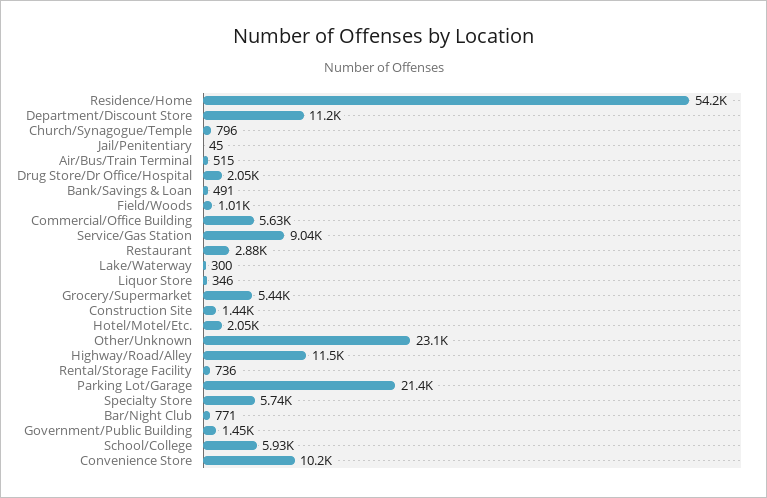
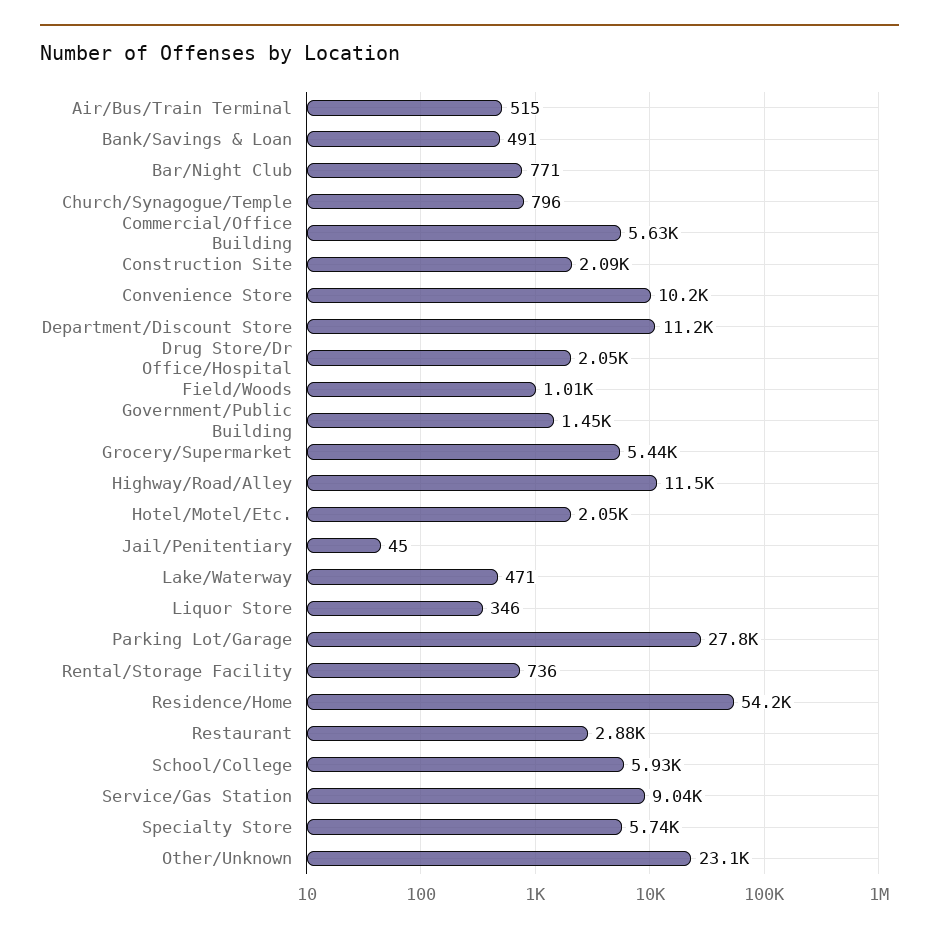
Lake/Waterway: 300 -> 471
Construction Site: 1440 -> 2090
Parking Lot/Garage: 21400 -> 27800

